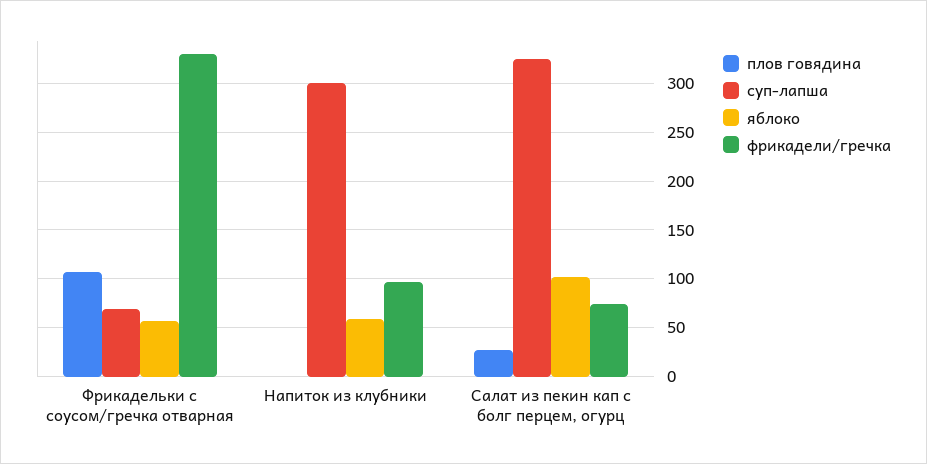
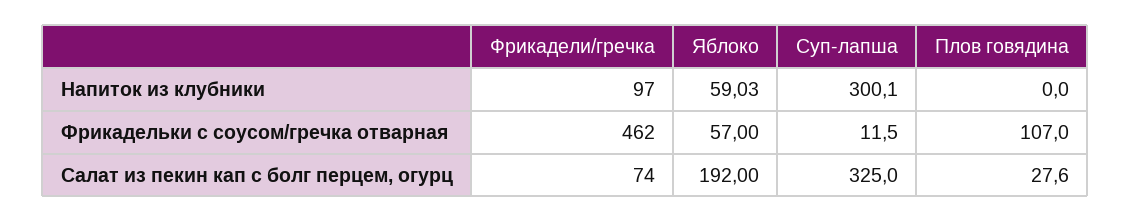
суп-лапша, Фрикадельки с соусом/гречка отварная: 70 -> 11.5
фрикадели/гречка, Фрикадельки с соусом/гречка отварная: 330 -> 462
яблоко, Салат из пекин кап с болг перцем, огурц: 100 -> 192

